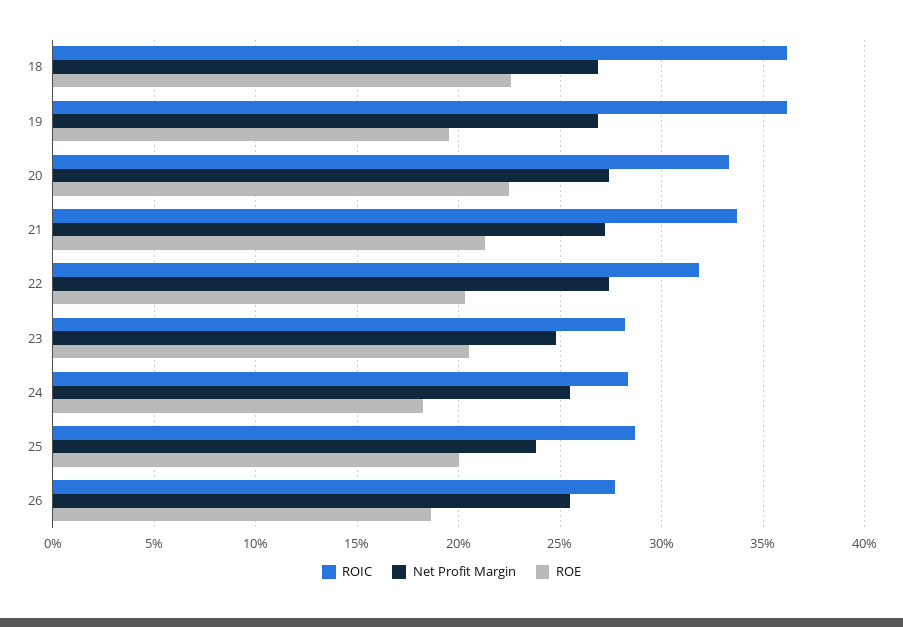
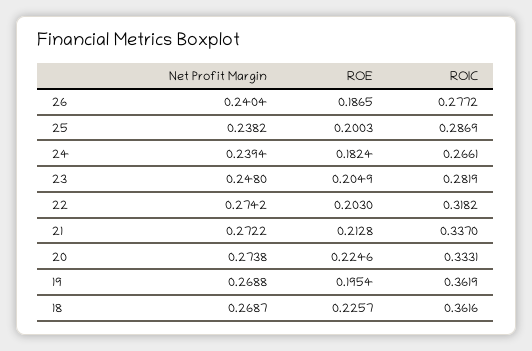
ROIC, 24: 0.285 -> 0.2661
Net Profit Margin, 24: 0.255 -> 0.2394
Net Profit Margin, 26: 0.255 -> 0.2404

